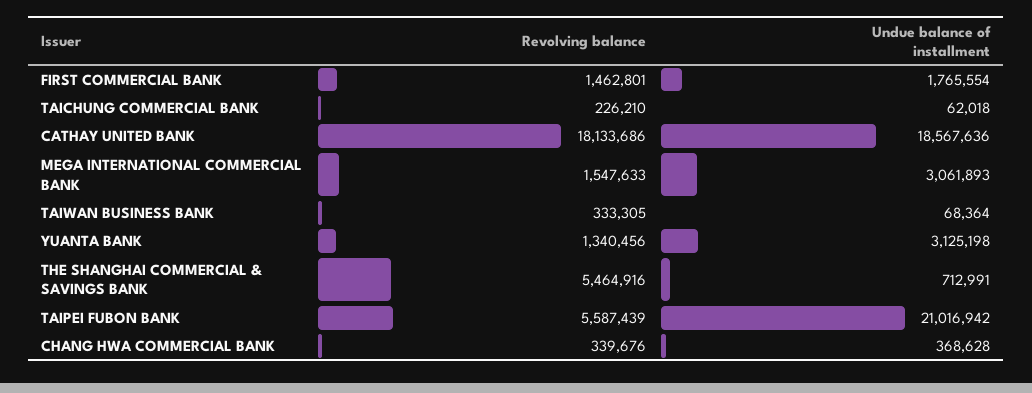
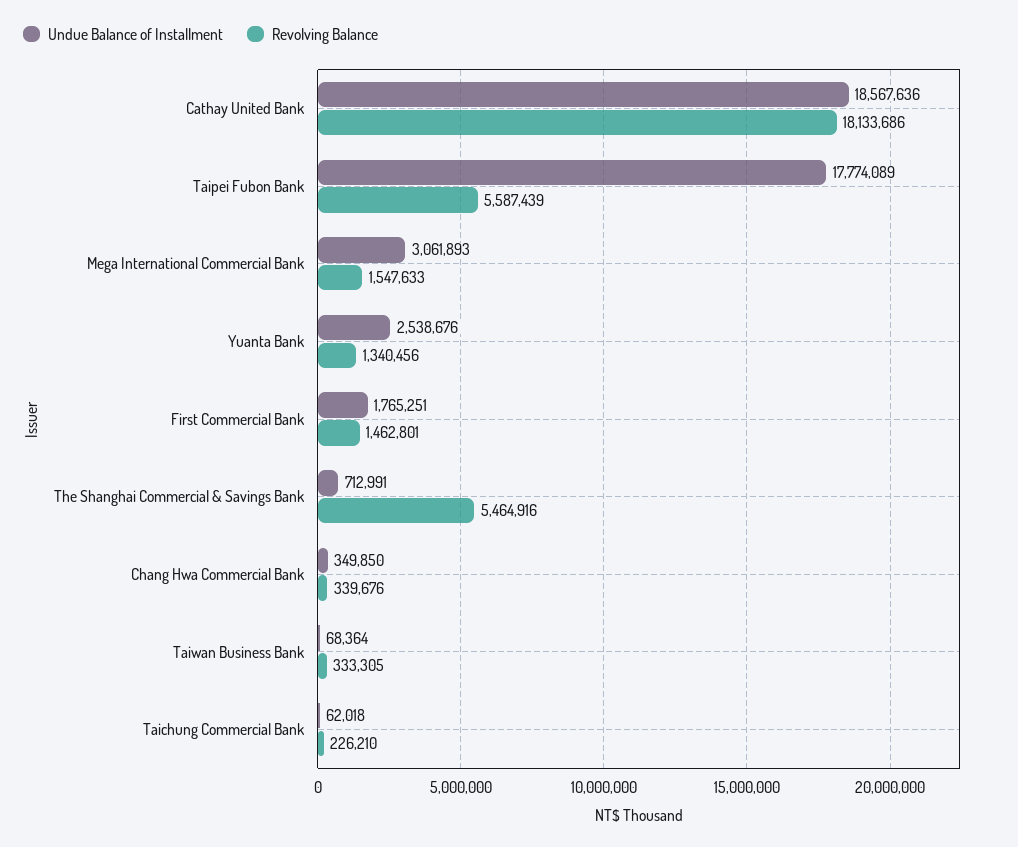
Undue balance of installment, FIRST COMMERCIAL BANK: 1765554 -> 1765251
Undue balance of installment, YUANTA BANK: 3125198 -> 2538676
Undue balance of installment, TAIPEI FUBON BANK: 21016942 -> 17774089
Undue balance of installment, CHANG HWA COMMERCIAL BANK: 368628 -> 349850

